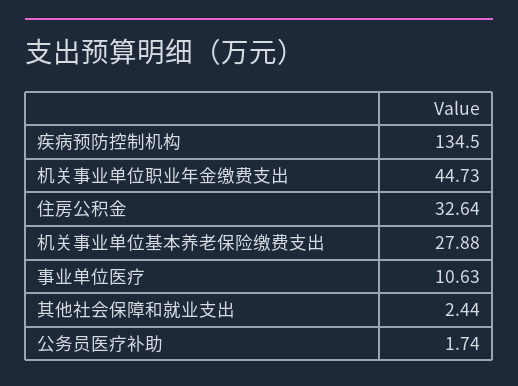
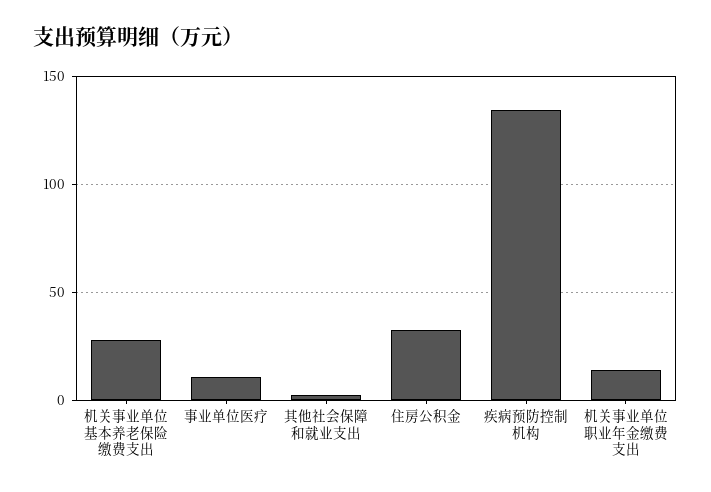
机关事业单位职业年金缴费支出: 44.73 -> 15
公务员医疗补助: 1.74 -> none

